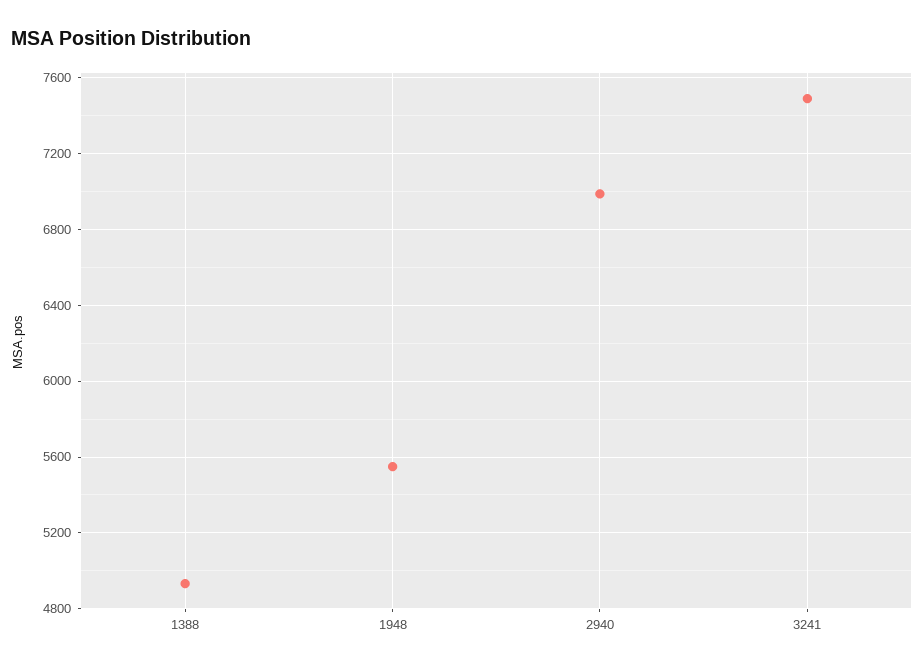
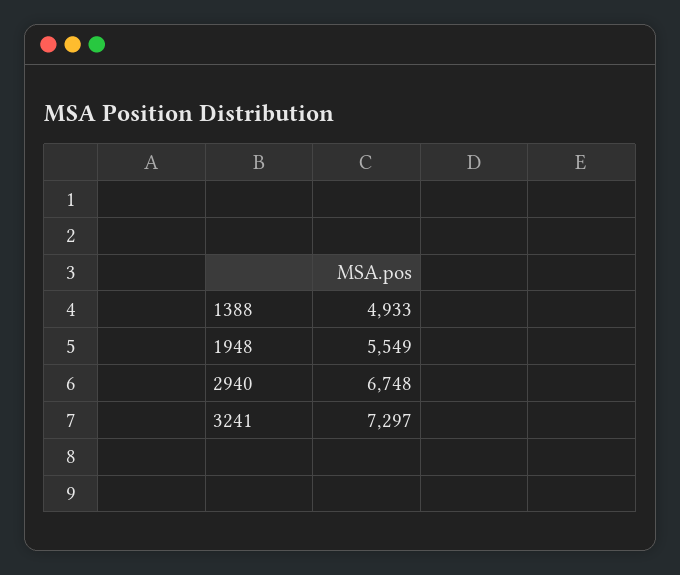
2940: 7000 -> 6748
3241: 7500 -> 7297

